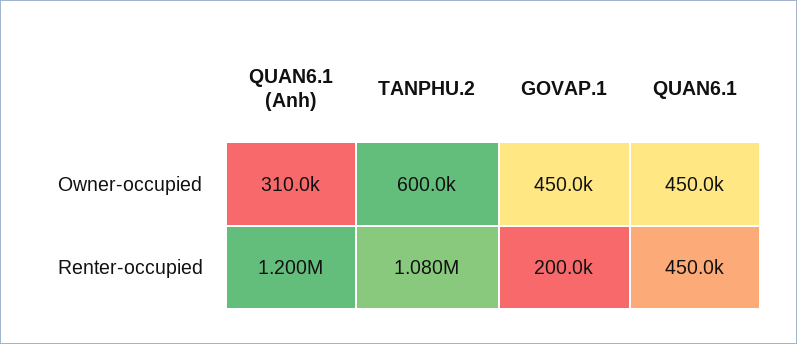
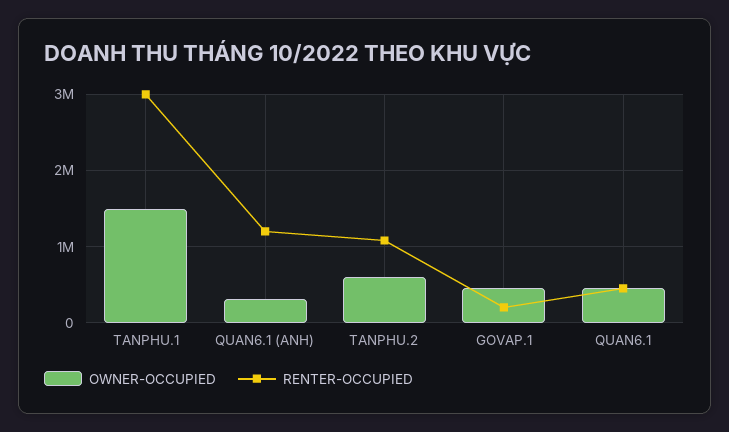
Owner-occupied, TANPHU.1: none -> 1500000
Renter-occupied, TANPHU.1: none -> 3000000

